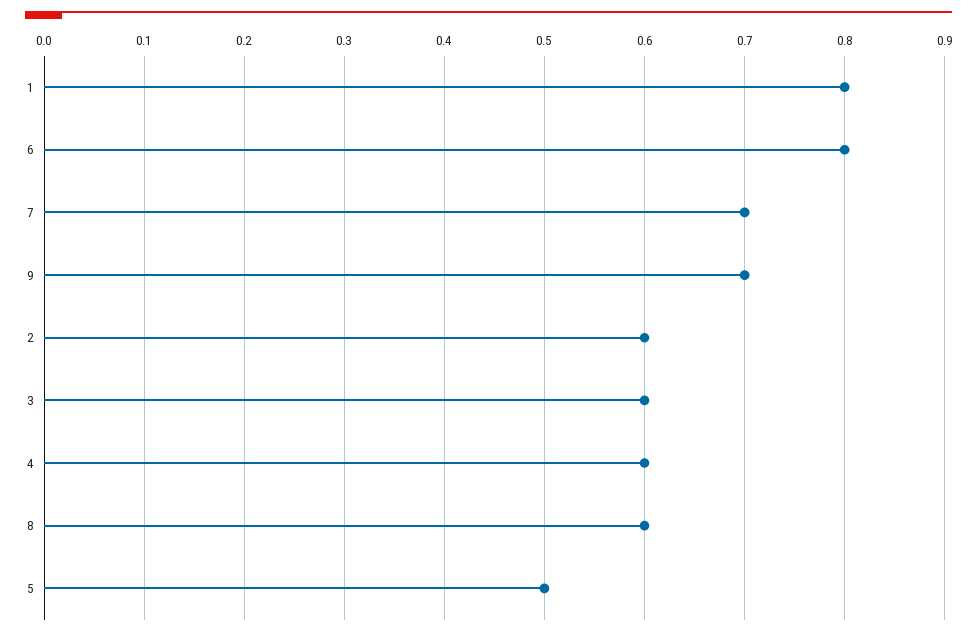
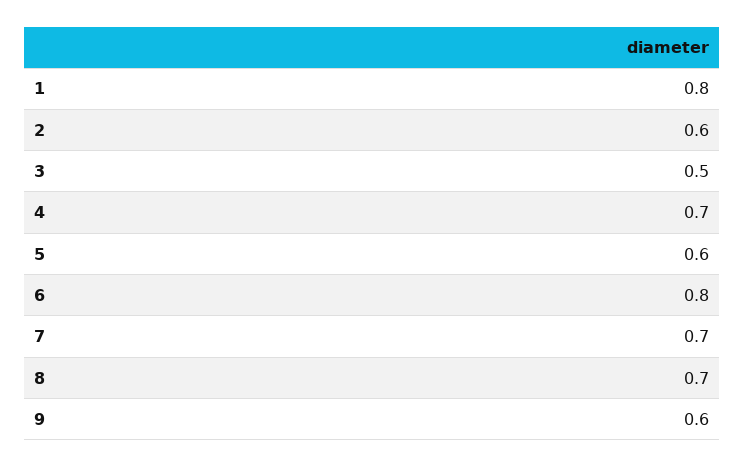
9: 0.7 -> 0.6
3: 0.6 -> 0.5
4: 0.6 -> 0.7
8: 0.6 -> 0.7
5: 0.5 -> 0.6

